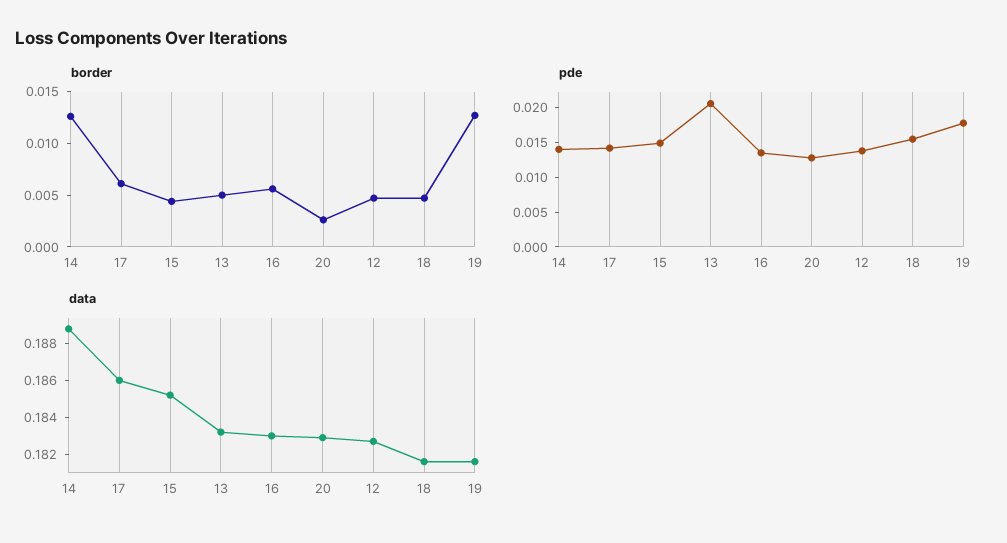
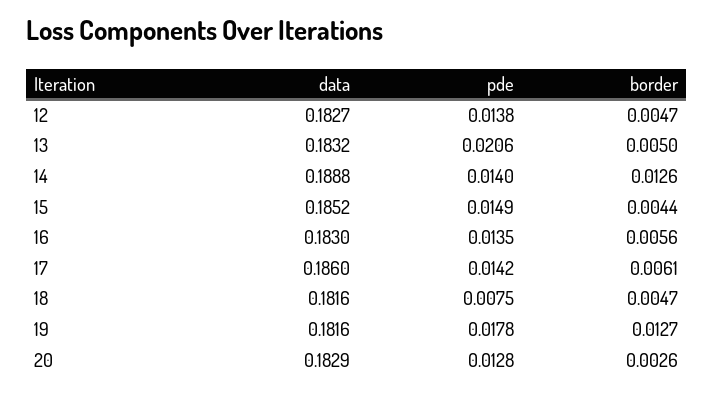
pde, 18: 0.015 -> 0.0075

